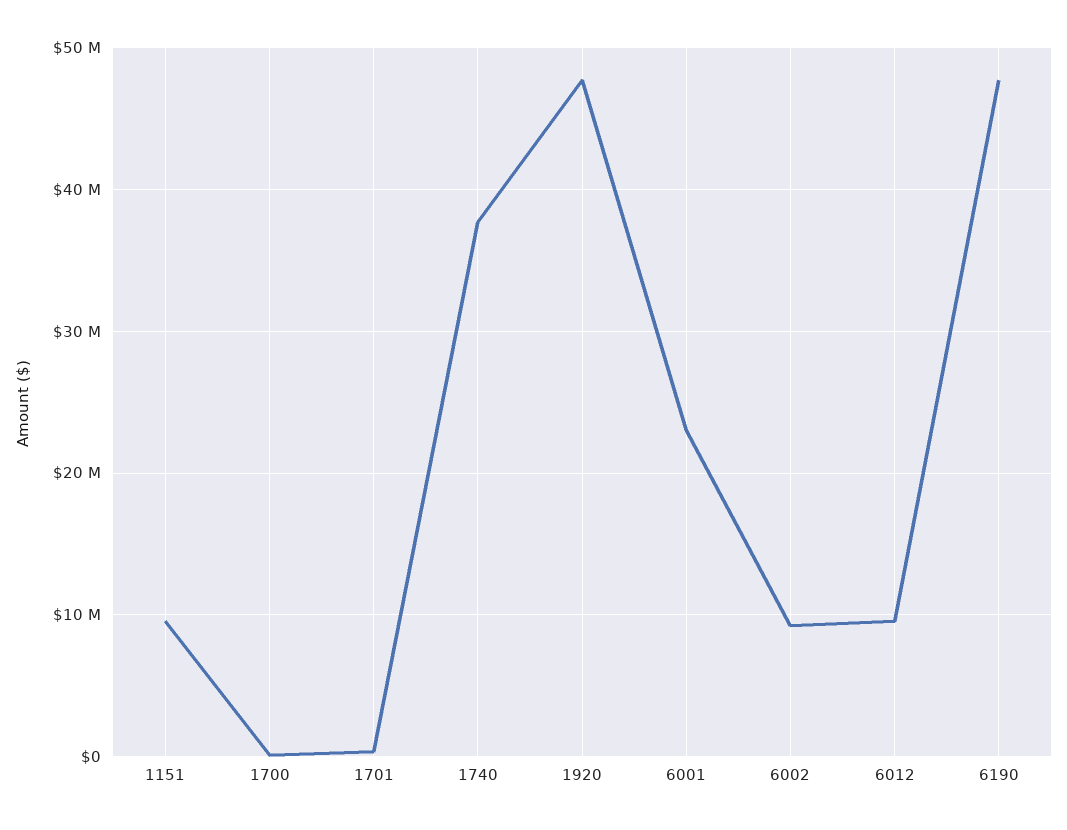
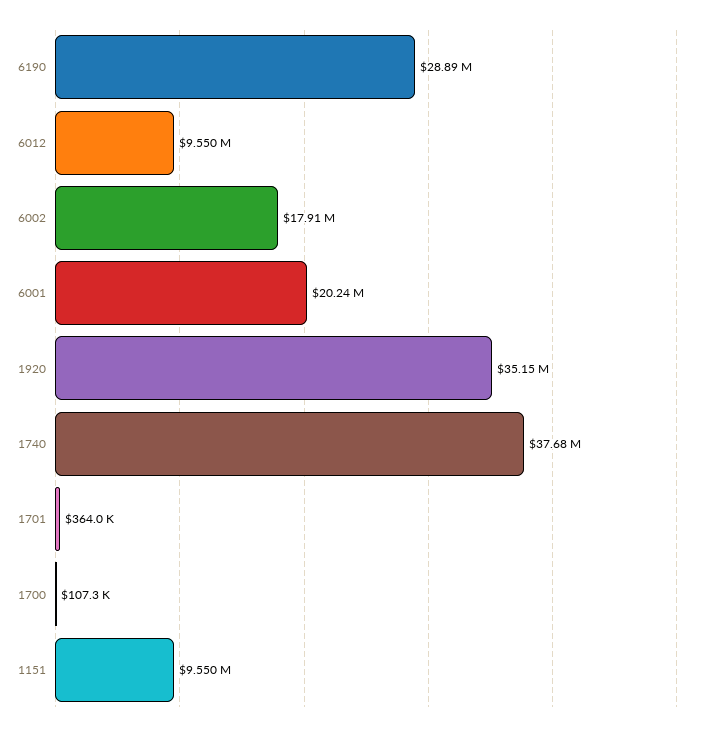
1920: 48000000 -> 35150000
6001: 23000000 -> 20240000
6002: 9000000 -> 17910000
6190: 48000000 -> 28890000

